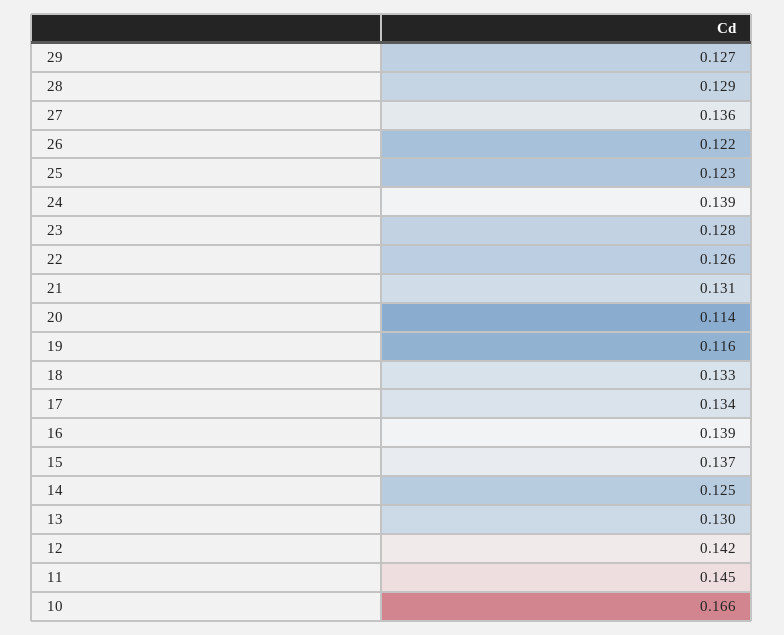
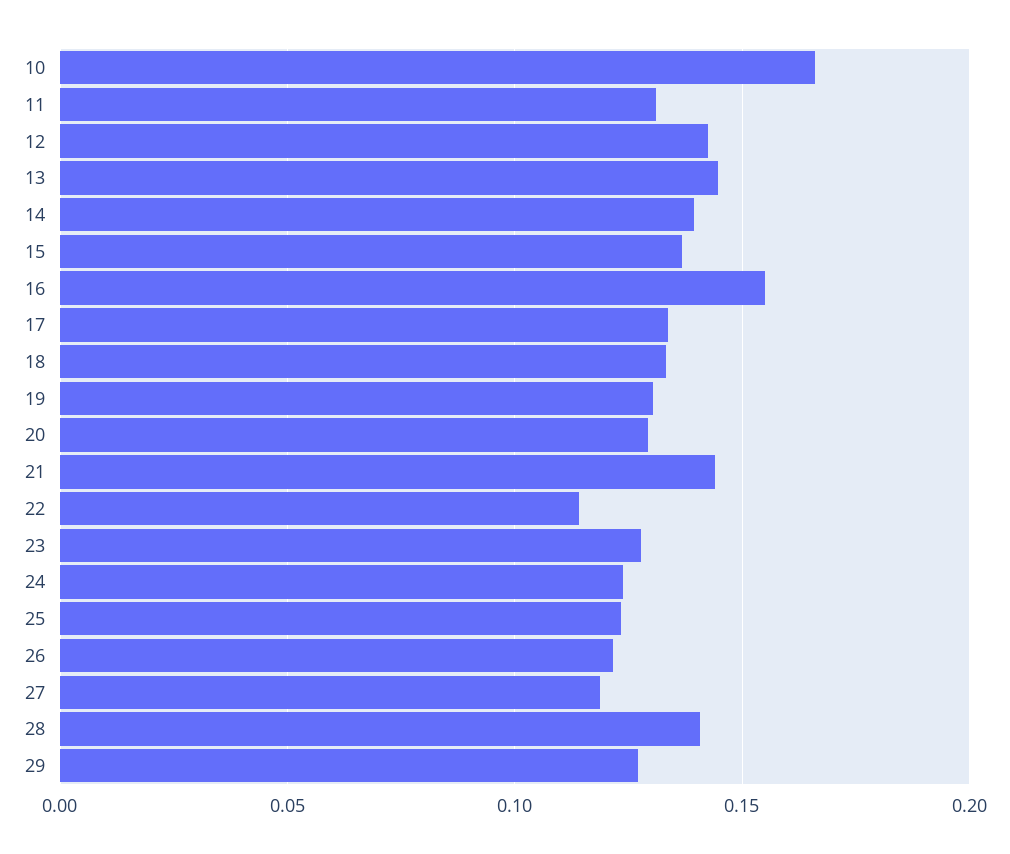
28: 0.129 -> 0.14
27: 0.136 -> 0.12
24: 0.139 -> 0.125
22: 0.126 -> 0.115
21: 0.131 -> 0.145
20: 0.114 -> 0.13
19: 0.116 -> 0.13
16: 0.139 -> 0.155
14: 0.125 -> 0.14
13: 0.13 -> 0.145
11: 0.145 -> 0.13

